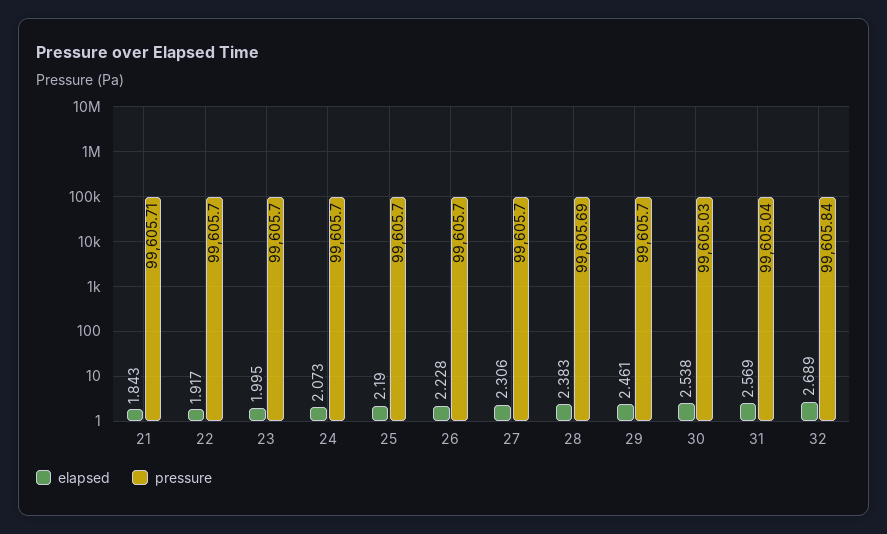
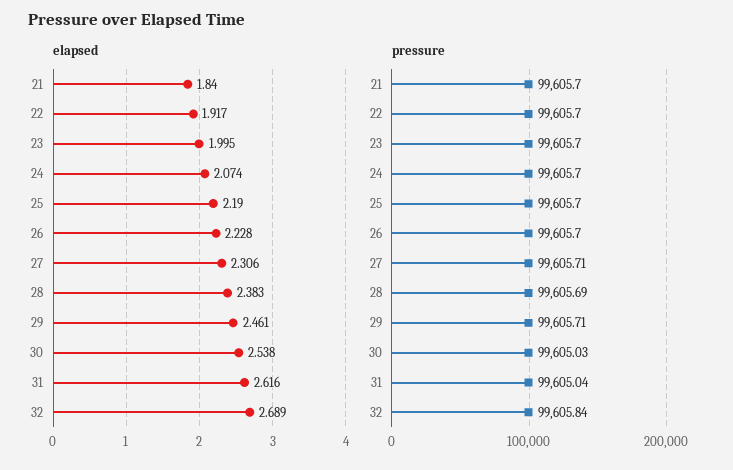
elapsed, 21: 1.843 -> 1.84
pressure, 21: 99605.71 -> 99605.7
elapsed, 24: 2.073 -> 2.074
pressure, 27: 99605.7 -> 99605.71
pressure, 29: 99605.7 -> 99605.71
elapsed, 31: 2.569 -> 2.616

